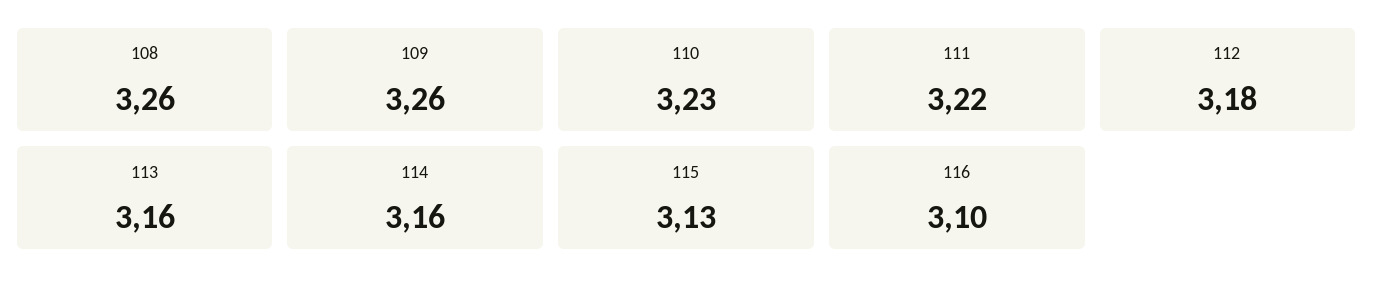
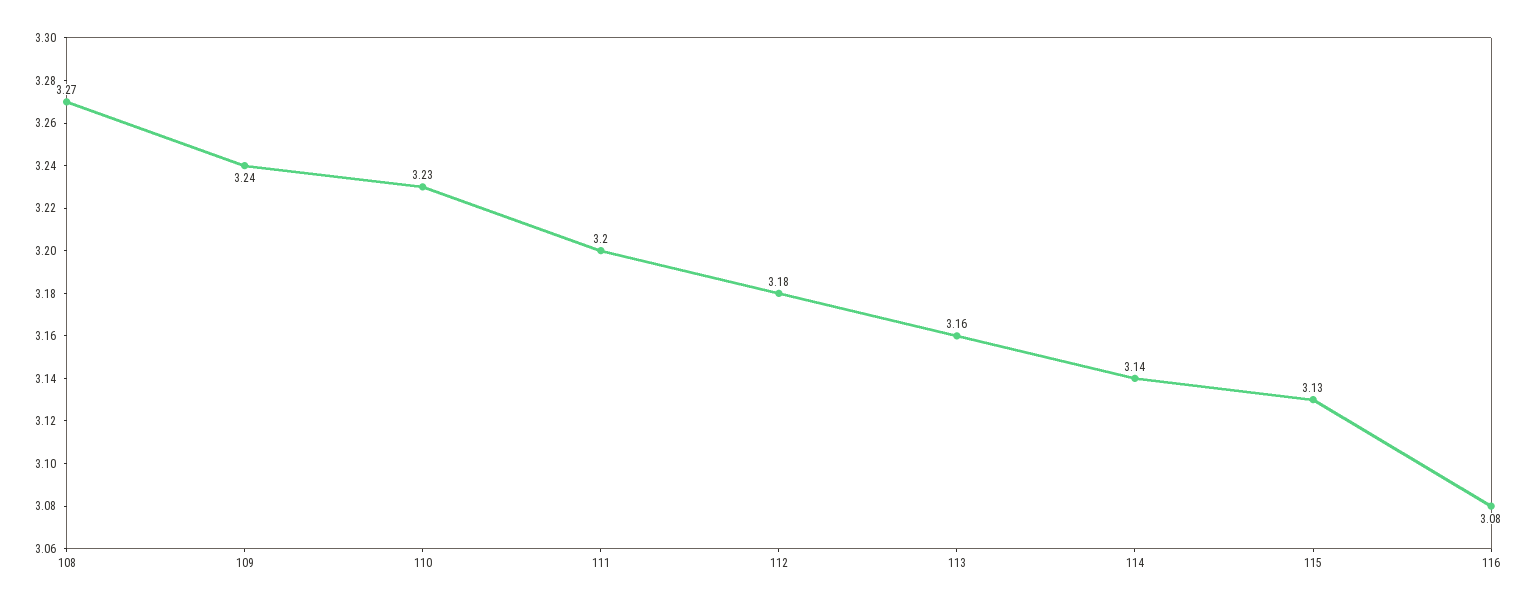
108: 3.26 -> 3.27
109: 3.26 -> 3.24
111: 3.22 -> 3.2
114: 3.16 -> 3.14
116: 3.1 -> 3.08

